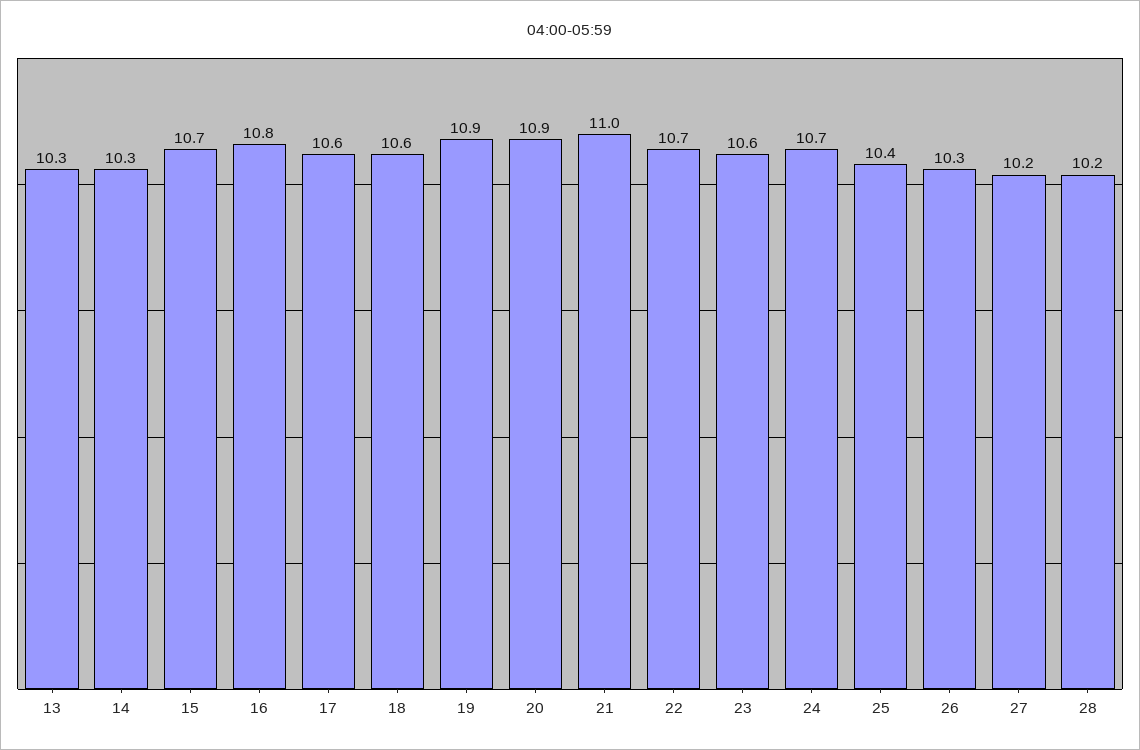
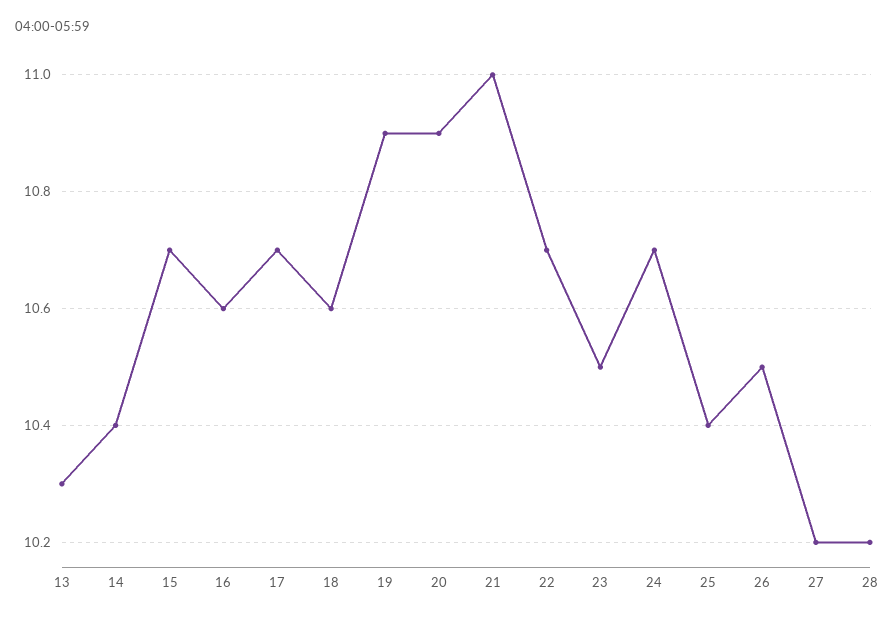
14: 10.3 -> 10.4
16: 10.8 -> 10.6
17: 10.6 -> 10.7
23: 10.6 -> 10.5
26: 10.3 -> 10.5

